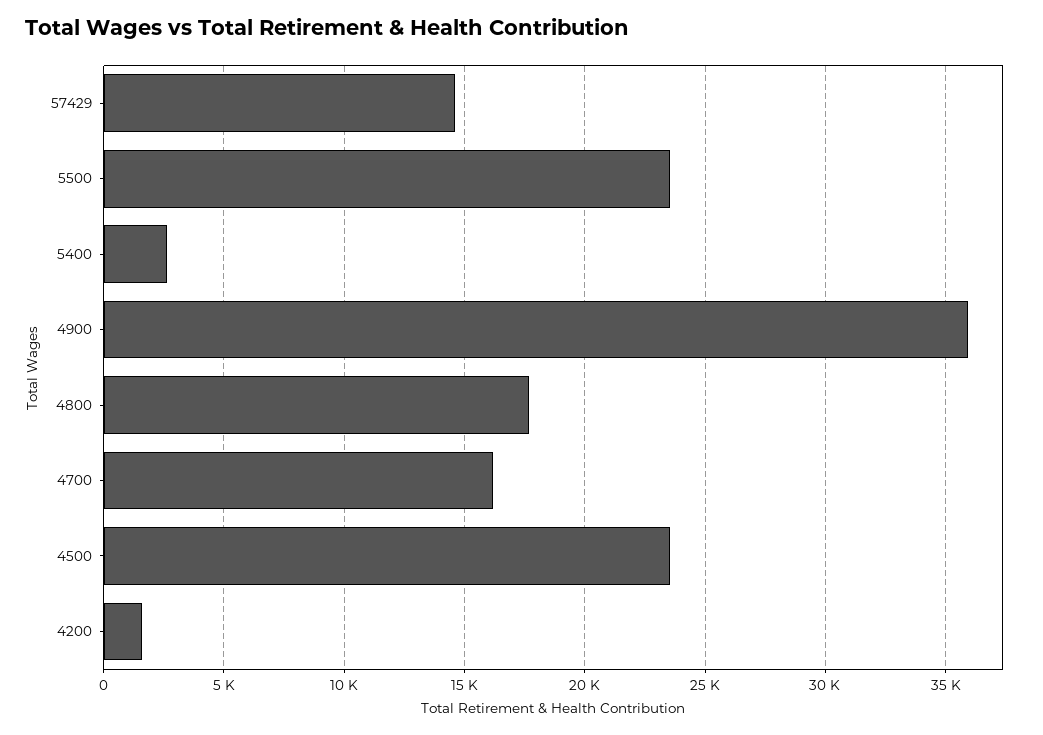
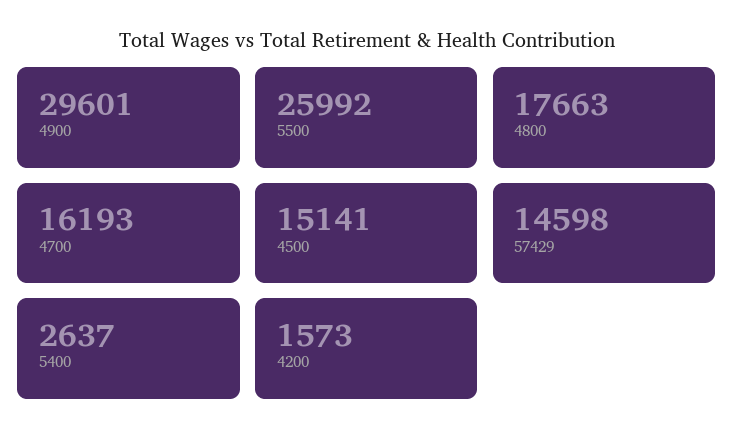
5500: 23500 -> 25992
4900: 36000 -> 29601
4500: 23500 -> 15141

